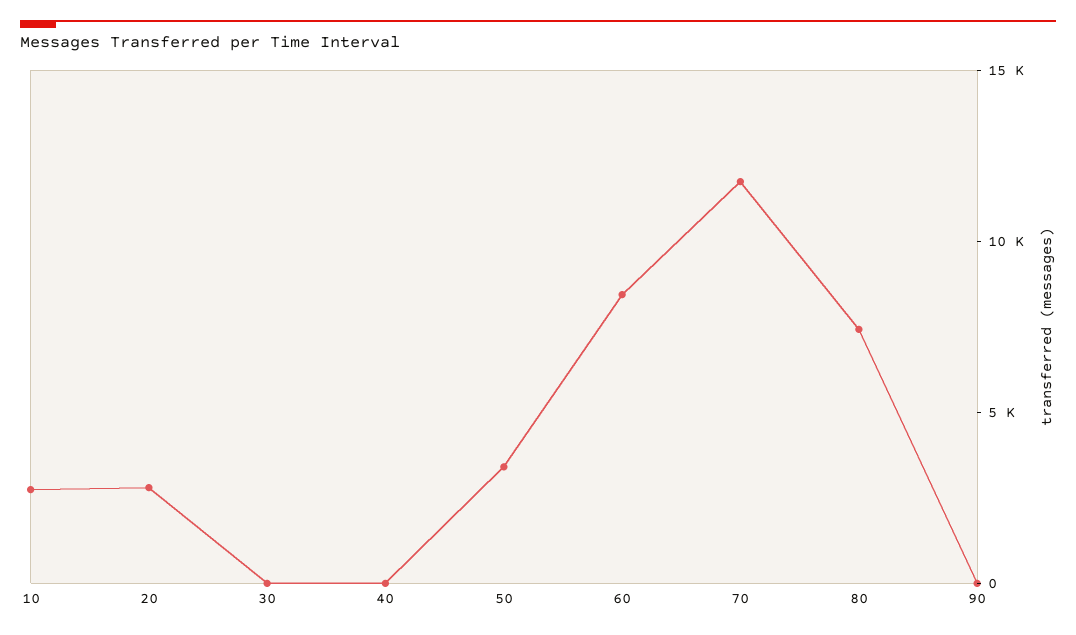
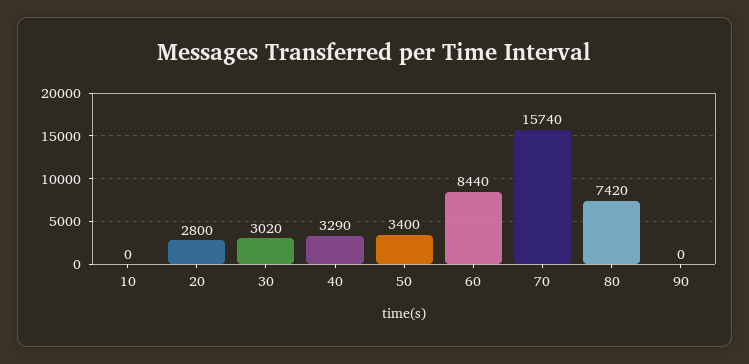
10: 3000 -> 0
30: 0 -> 3020
40: 0 -> 3290
70: 12000 -> 15740

